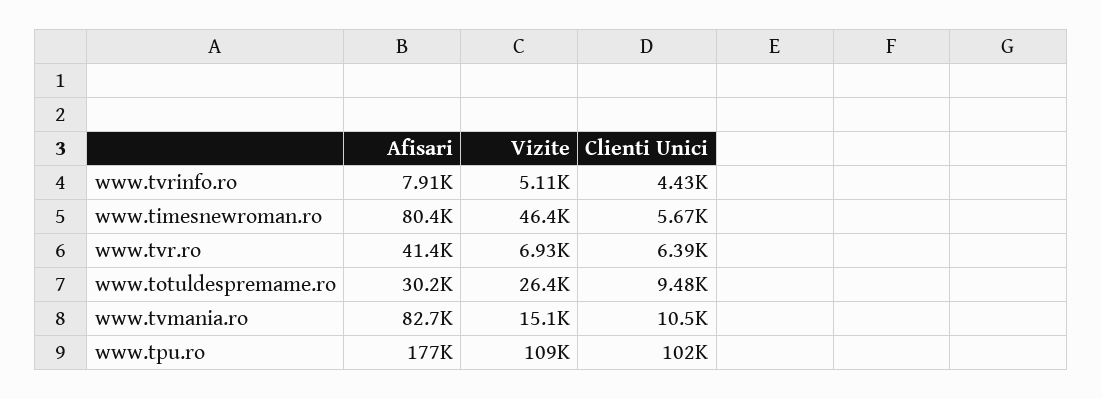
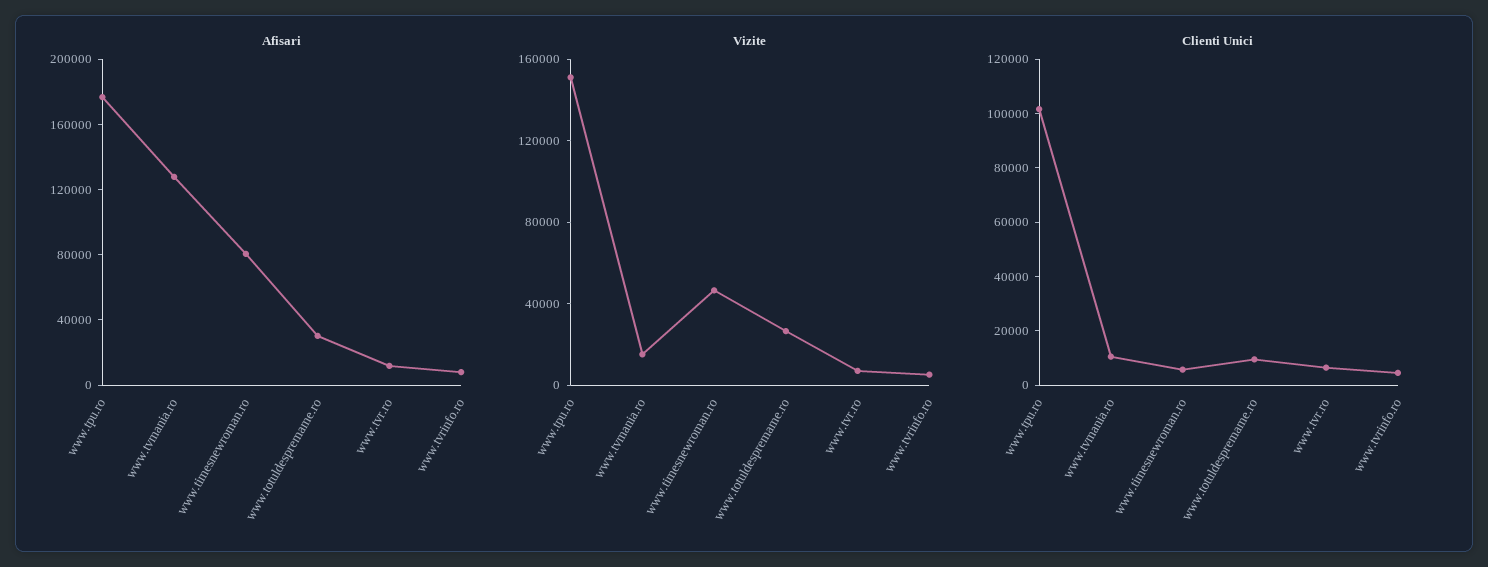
Afisari, www.tvr.ro: 41400 -> 10000
Afisari, www.tvmania.ro: 82700 -> 130000
Vizite, www.tpu.ro: 109000 -> 150000

